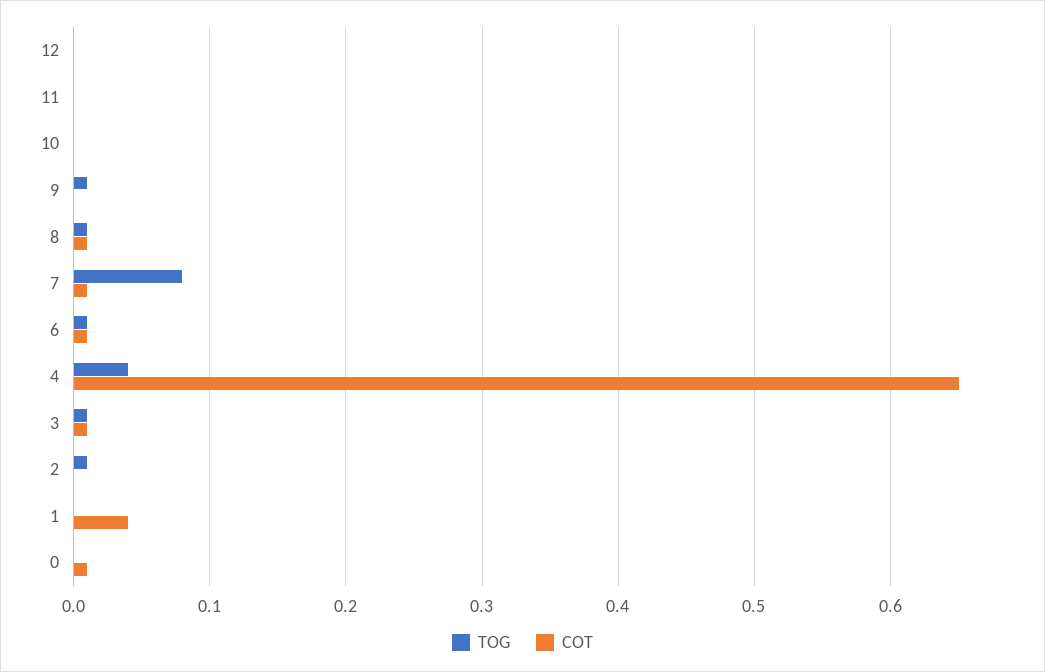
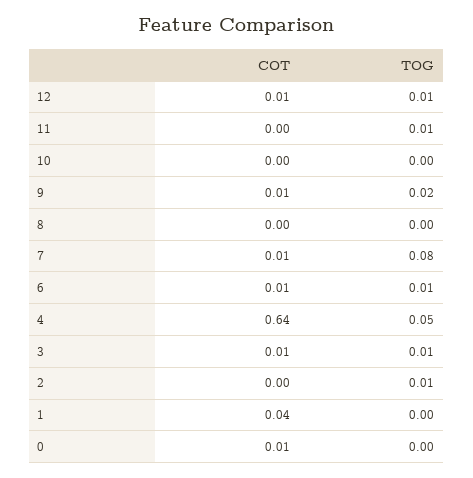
TOG, 12: 0 -> 0.01
COT, 12: 0 -> 0.01
TOG, 11: 0 -> 0.01
TOG, 9: 0.01 -> 0.02
COT, 9: 0 -> 0.01
TOG, 8: 0.01 -> 0
COT, 8: 0.01 -> 0
TOG, 4: 0.04 -> 0.05
COT, 4: 0.65 -> 0.64

